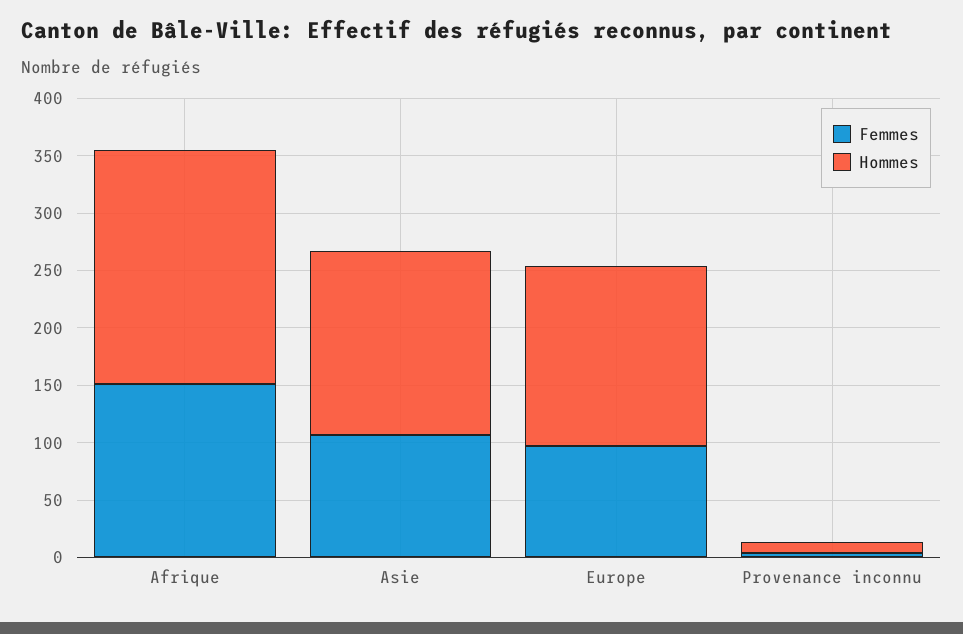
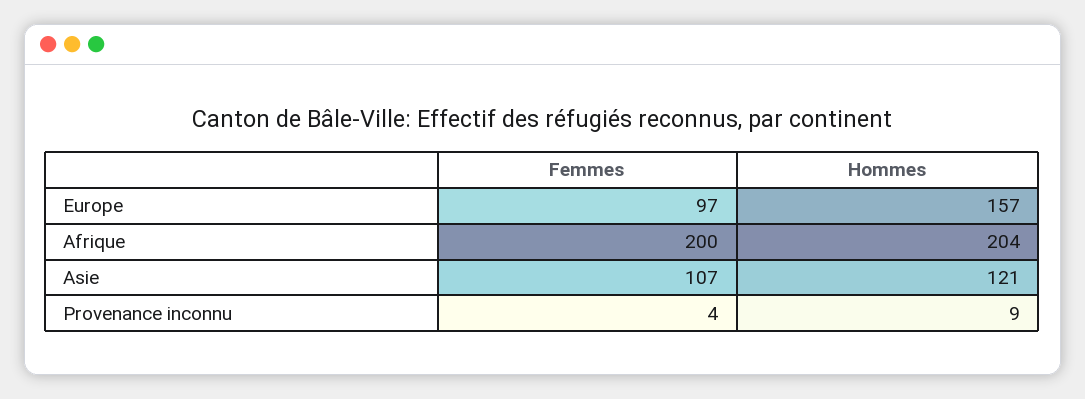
Femmes, Afrique: 150 -> 200
Hommes, Asie: 160 -> 121

